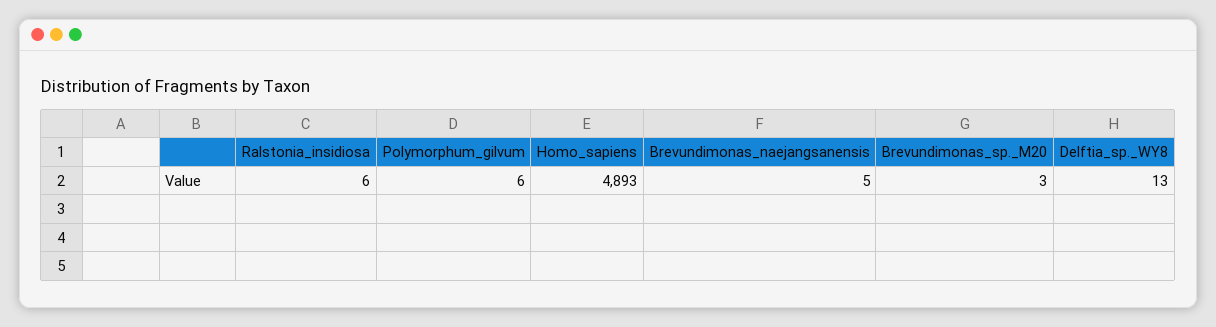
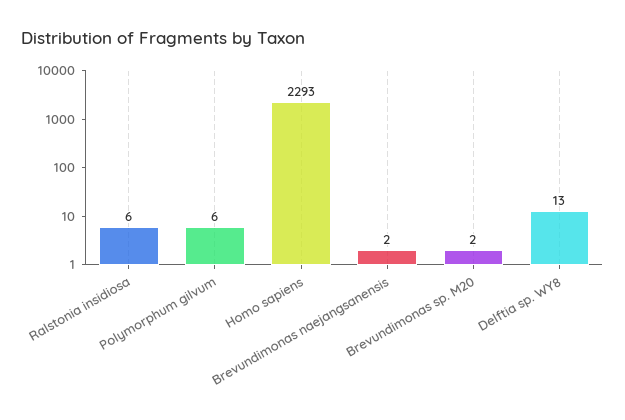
Homo_sapiens: 4893 -> 2293
Brevundimonas_naejangsanensis: 5 -> 2
Brevundimonas_sp._M20: 3 -> 2

